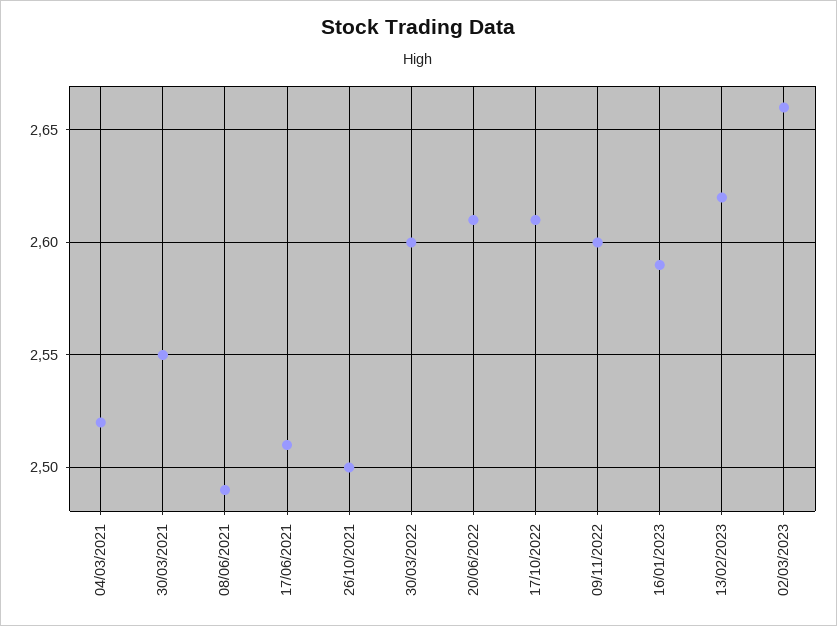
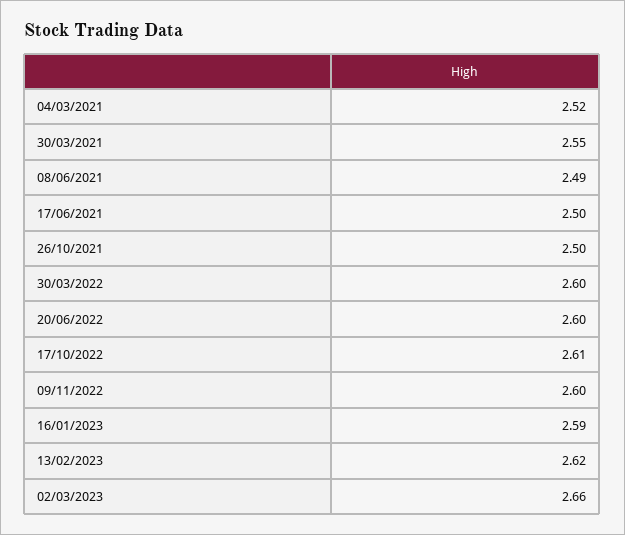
17/06/2021: 2.51 -> 2.5
20/06/2022: 2.61 -> 2.6

